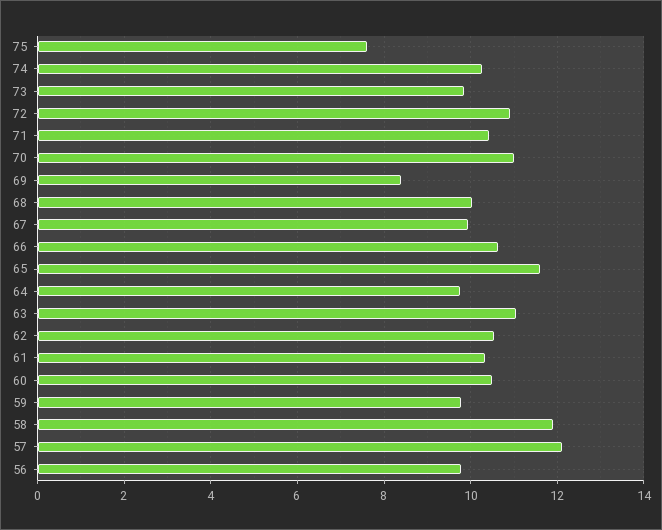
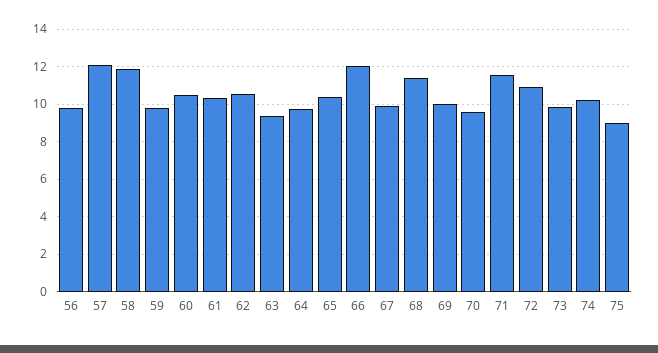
75: 7.6 -> 9
71: 10.4 -> 11.5
70: 11 -> 9.5
69: 8.4 -> 10
68: 10 -> 11.5
66: 10.6 -> 12
65: 11.6 -> 10.5
63: 11 -> 9.5

